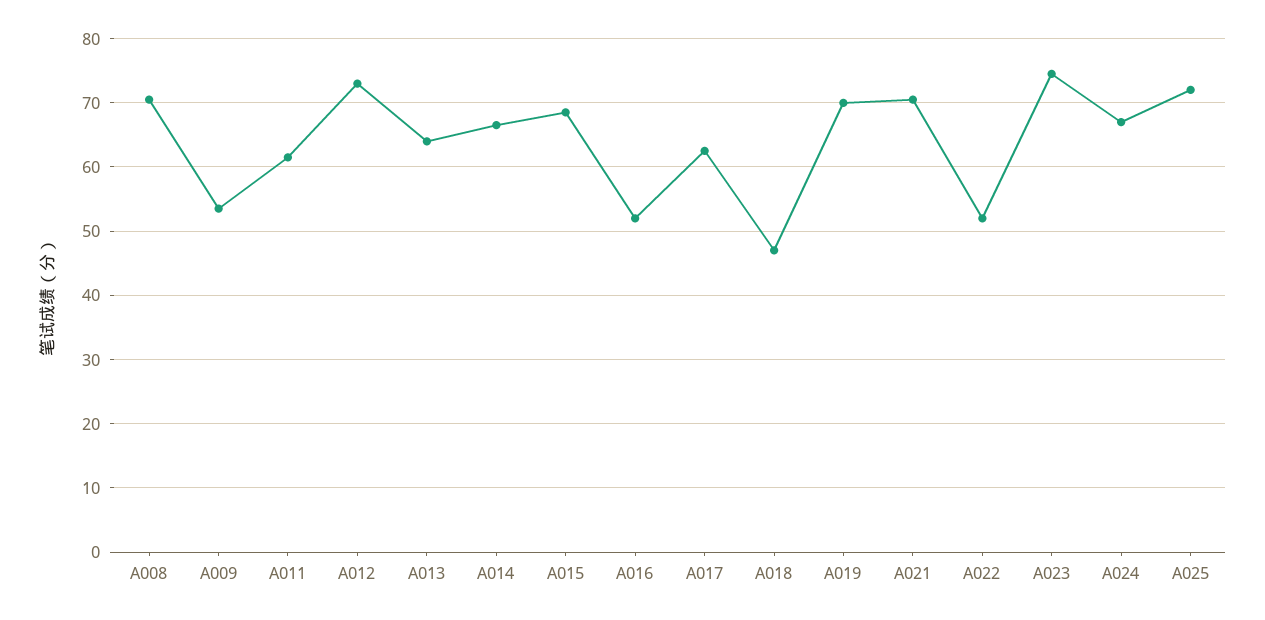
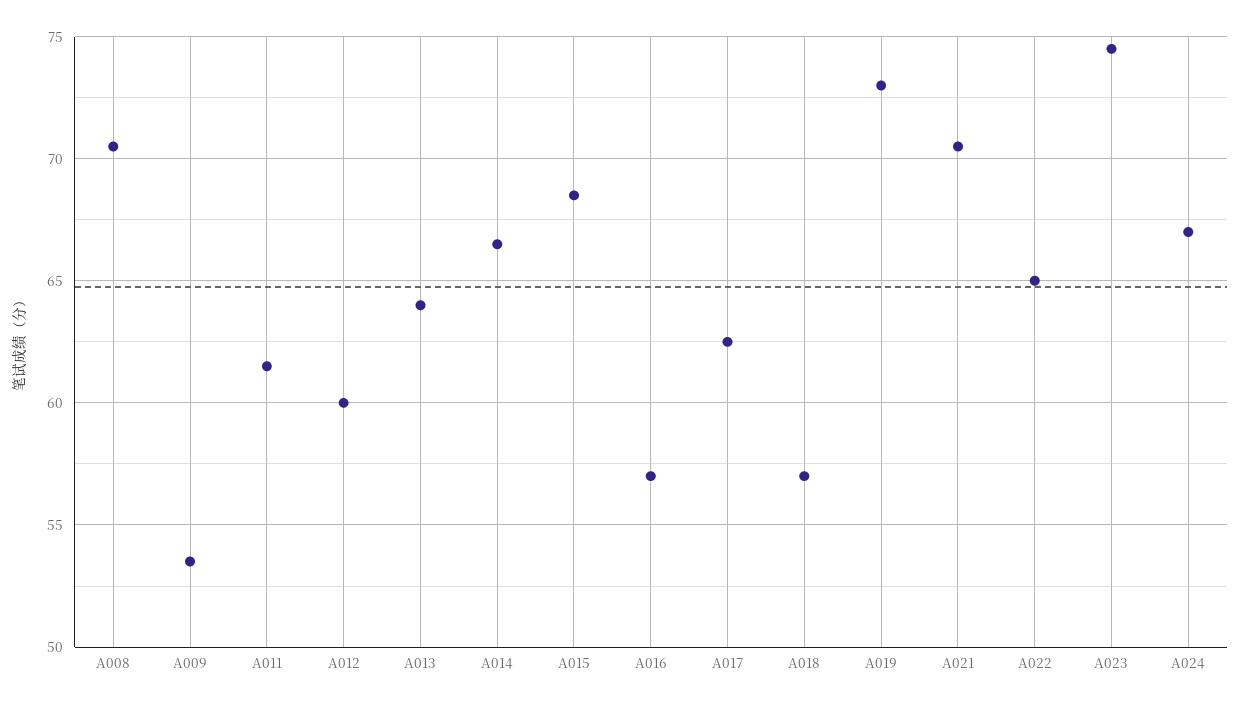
A012: 73 -> 60
A016: 52 -> 57
A018: 47 -> 57
A019: 70 -> 73
A022: 52 -> 65
A025: 72 -> none

